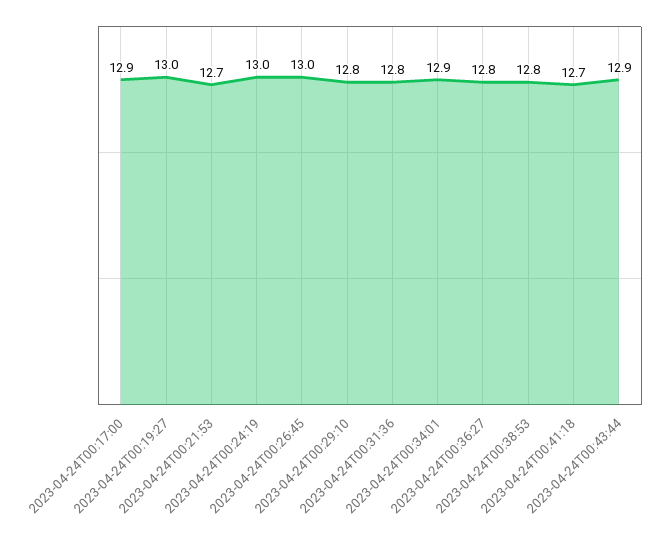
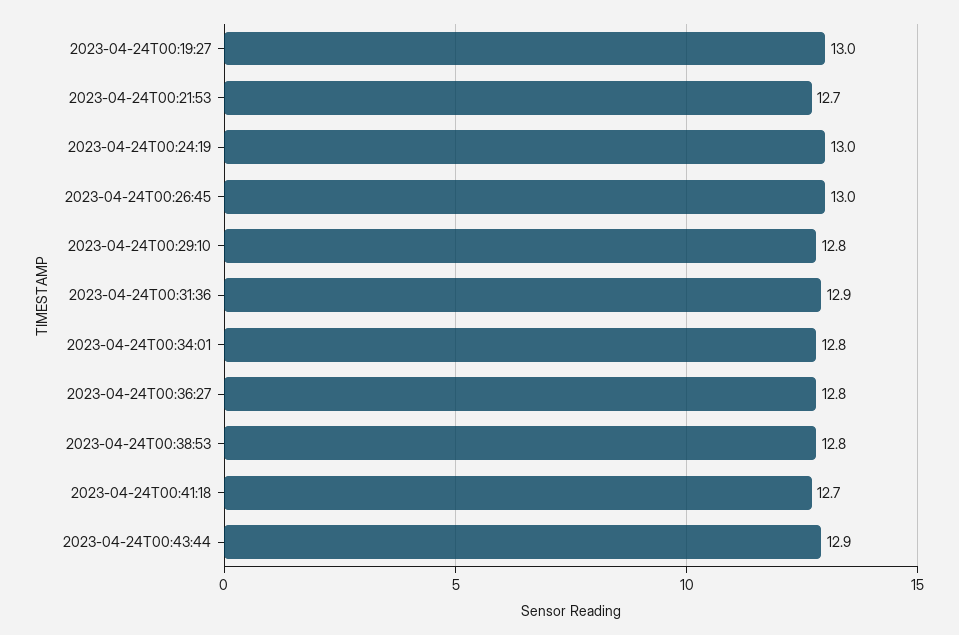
2023-04-24T00:17:00: 12.9 -> none
2023-04-24T00:31:36: 12.8 -> 12.9
2023-04-24T00:34:01: 12.9 -> 12.8

